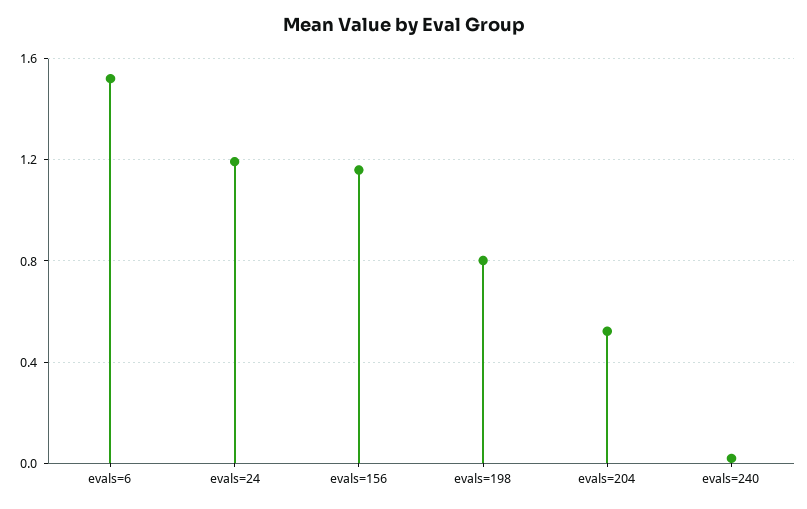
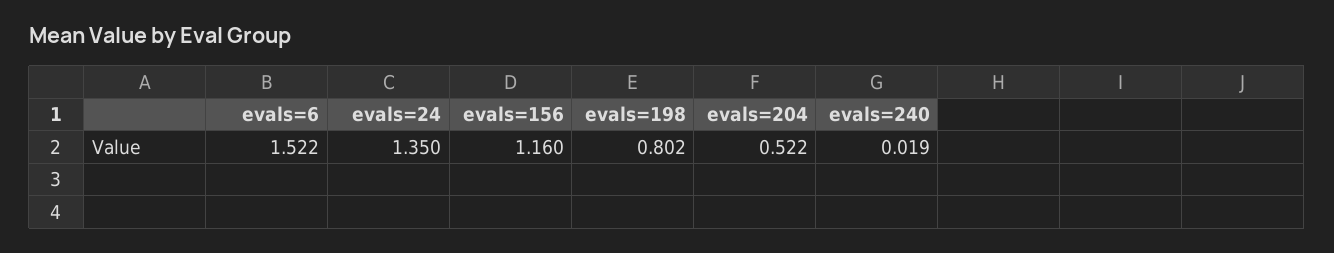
evals=24: 1.2 -> 1.35

